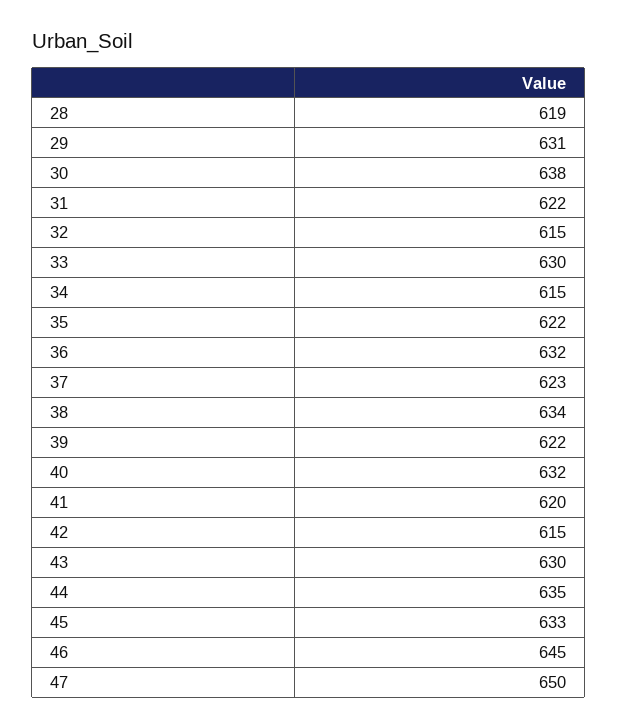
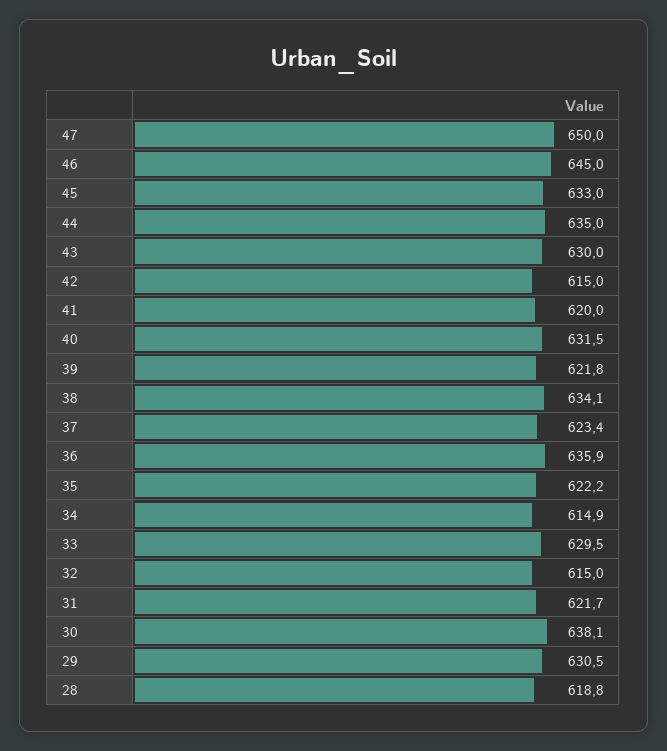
36: 632 -> 635.9

